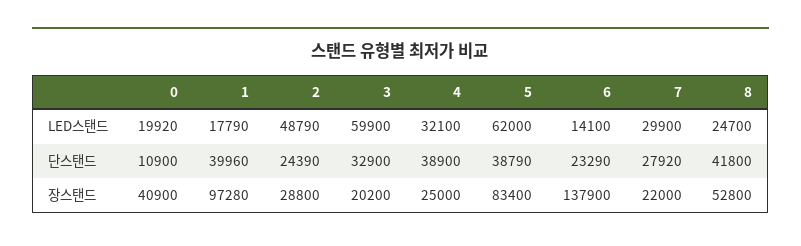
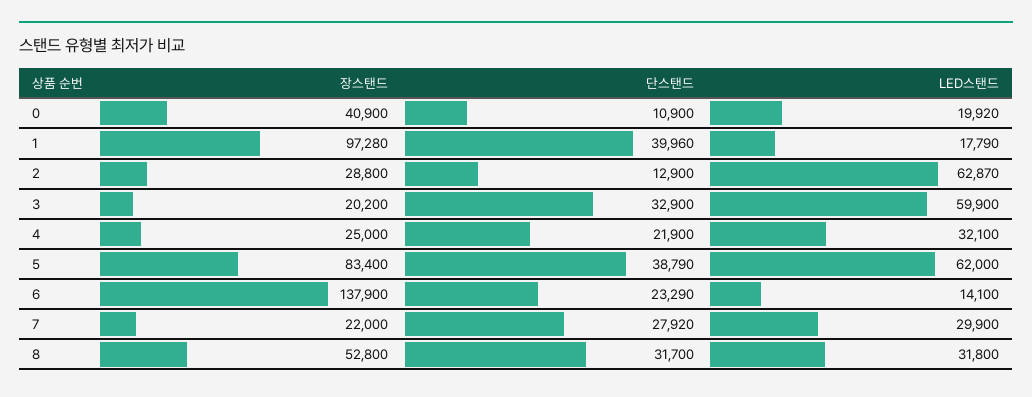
2, LED스탠드: 48790 -> 62870
8, LED스탠드: 24700 -> 31800
2, 단스탠드: 24390 -> 12900
4, 단스탠드: 38900 -> 21900
8, 단스탠드: 41800 -> 31700

